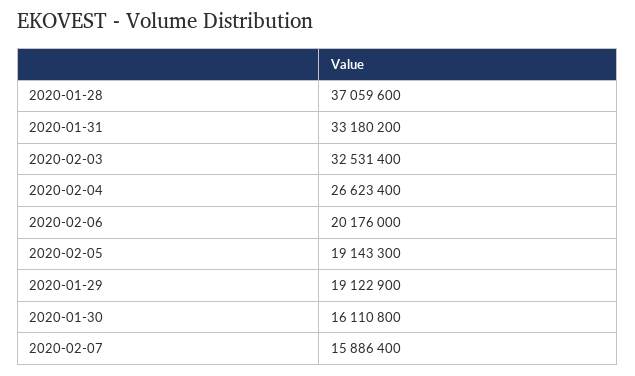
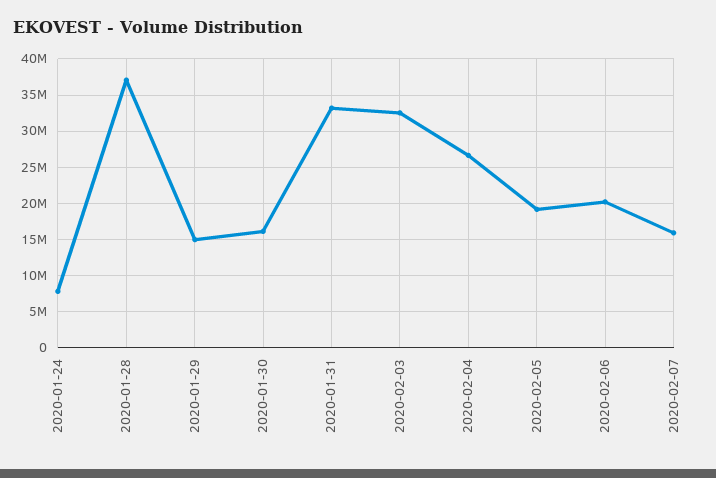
2020-01-29: 19122900 -> 15000000
2020-01-24: none -> 8000000

